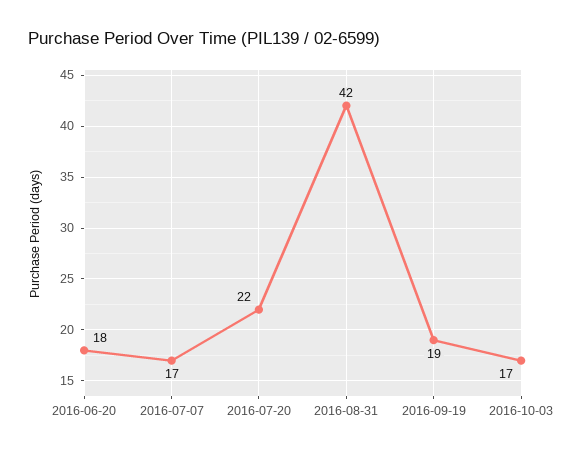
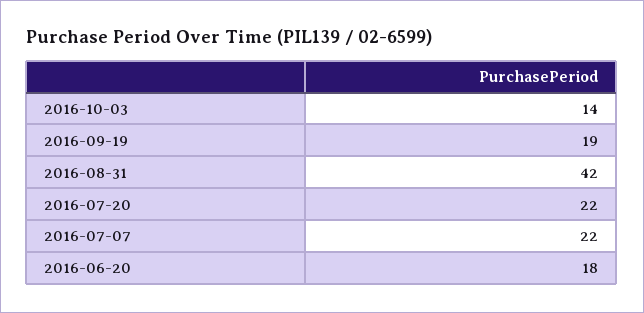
2016-07-07: 17 -> 22
2016-10-03: 17 -> 14

